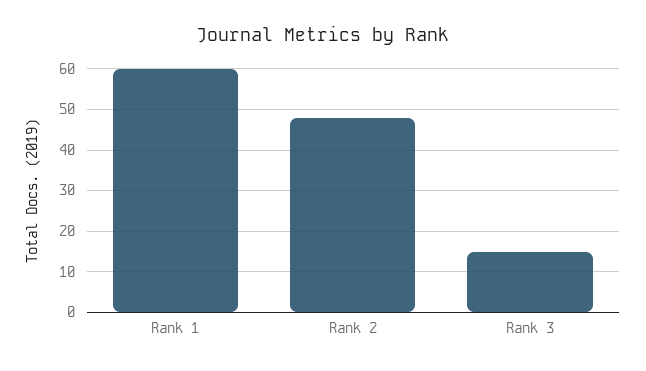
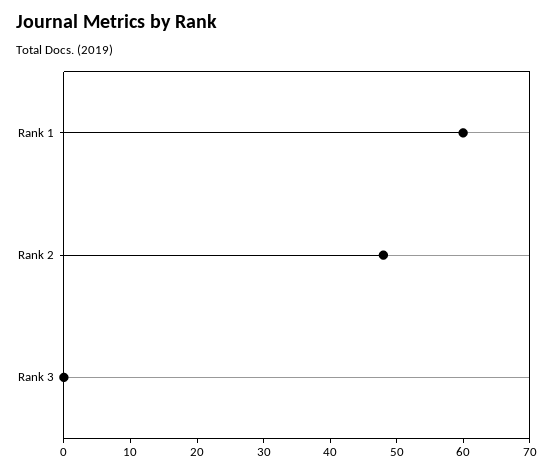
Rank 3: 15 -> 0

